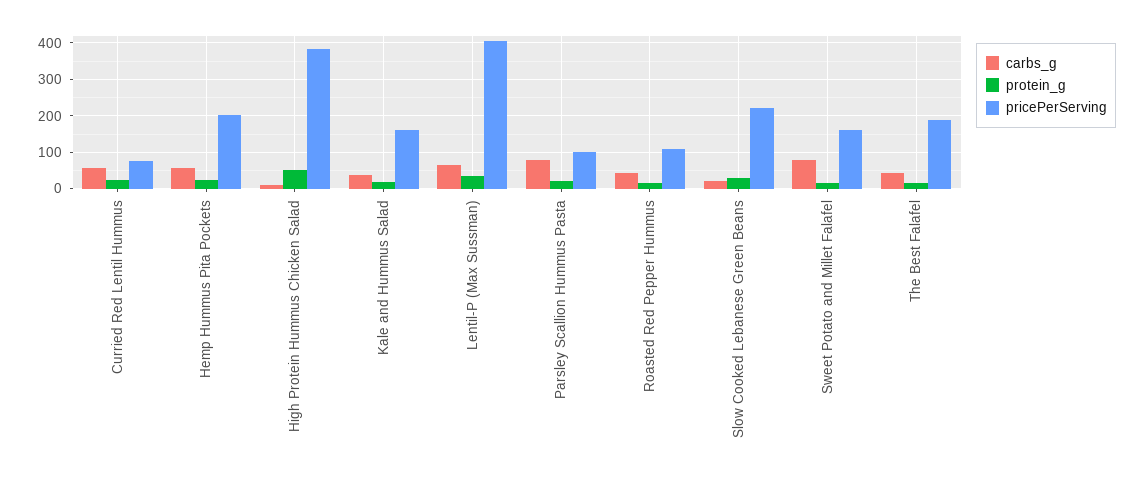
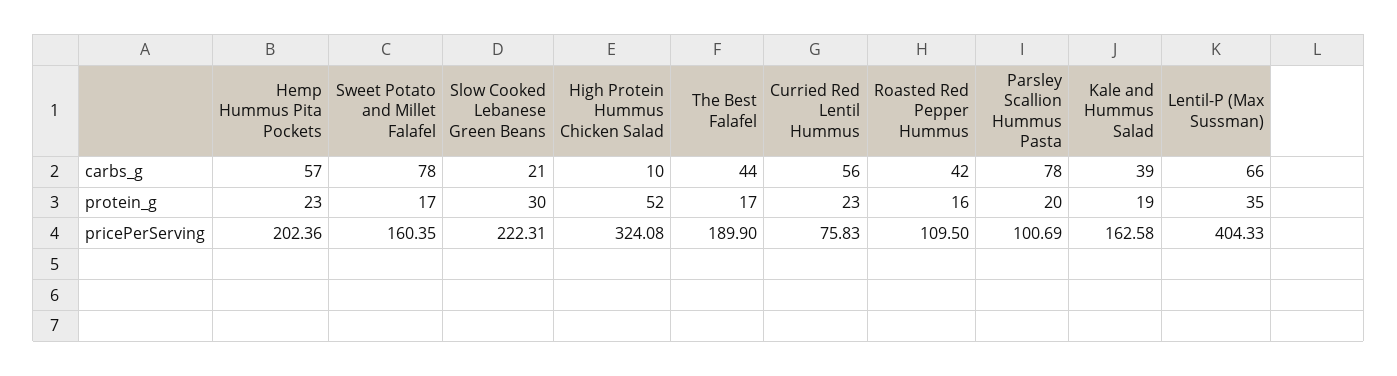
pricePerServing, High Protein Hummus Chicken Salad: 380 -> 324.08

